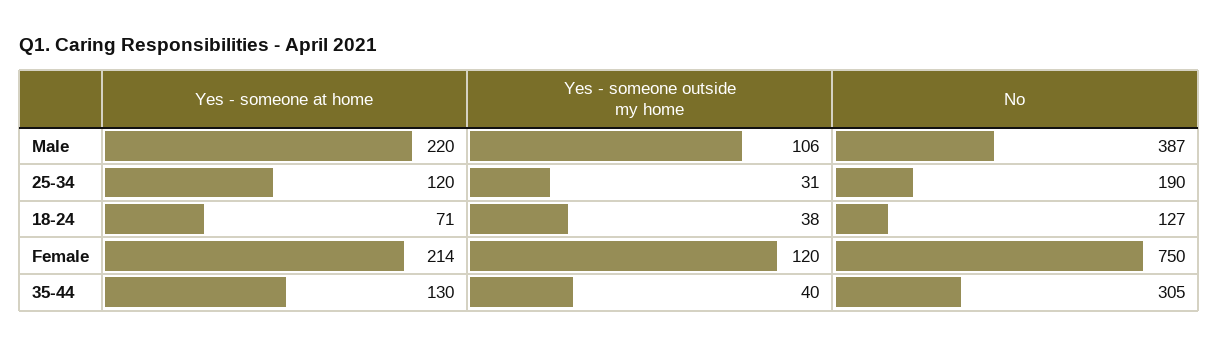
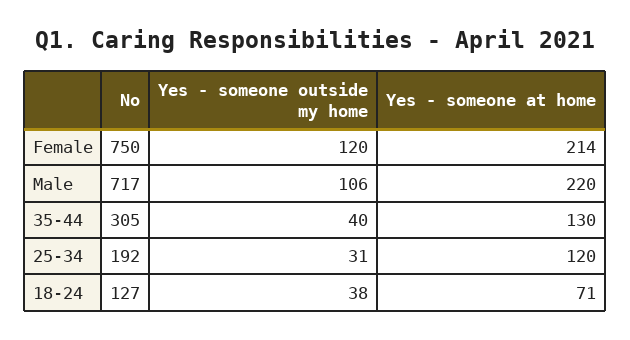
No, Male: 387 -> 717
No, 25-34: 190 -> 192

